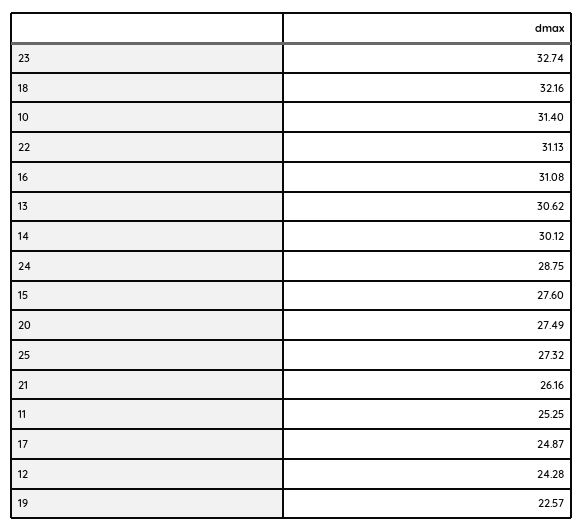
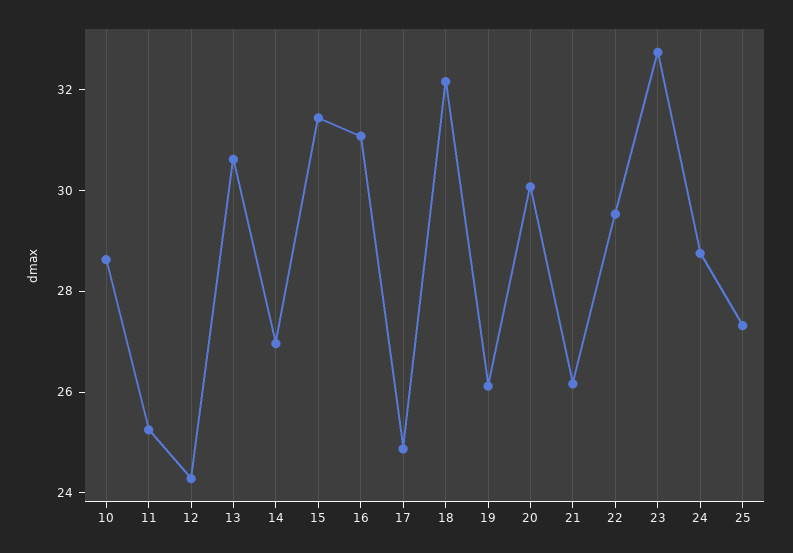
10: 31.4 -> 28.5
22: 31.13 -> 29.5
14: 30.12 -> 27
15: 27.6 -> 31.5
20: 27.49 -> 30
19: 22.57 -> 26

